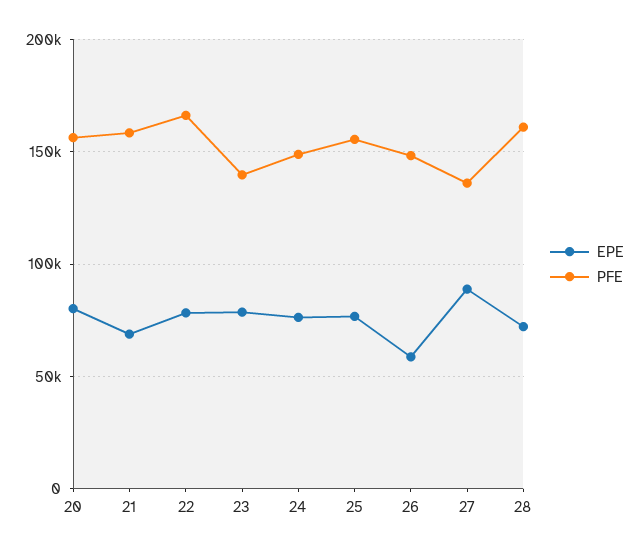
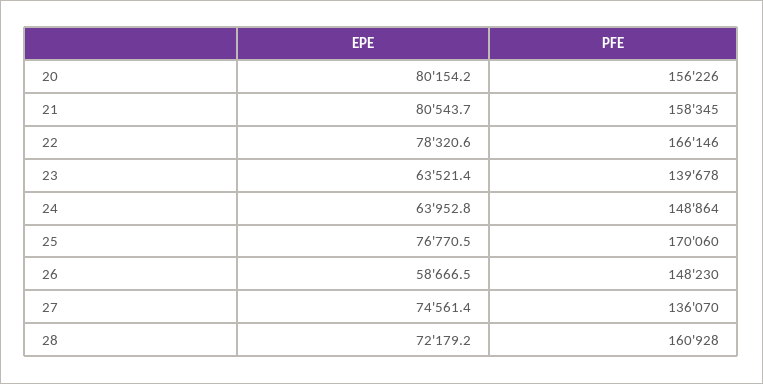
EPE, 21: 70000 -> 80543.7
EPE, 23: 80000 -> 63521.4
EPE, 24: 75000 -> 63952.8
PFE, 25: 155000 -> 170060
EPE, 27: 90000 -> 74561.4

